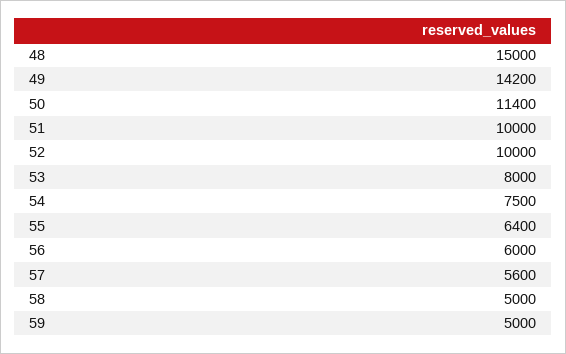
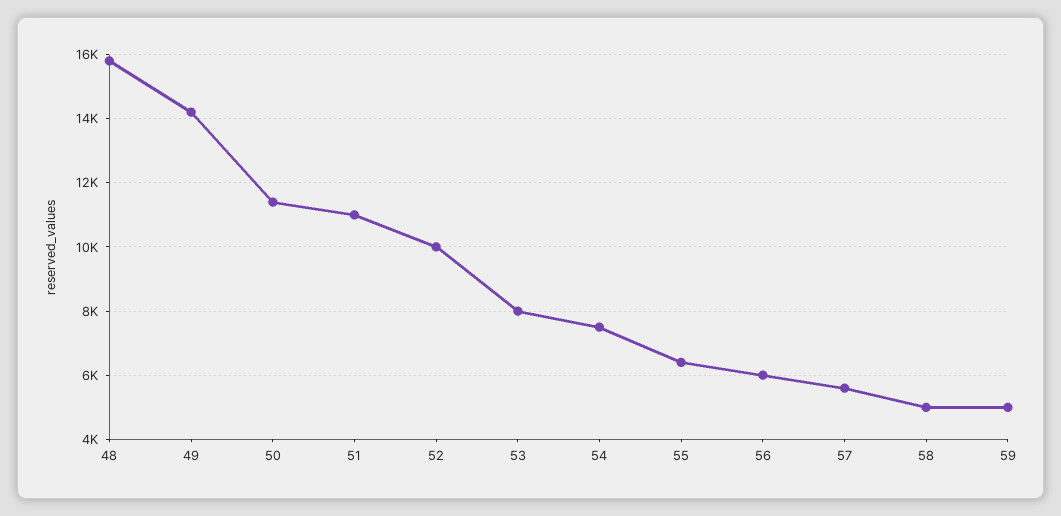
48: 15000 -> 15800
51: 10000 -> 11000

